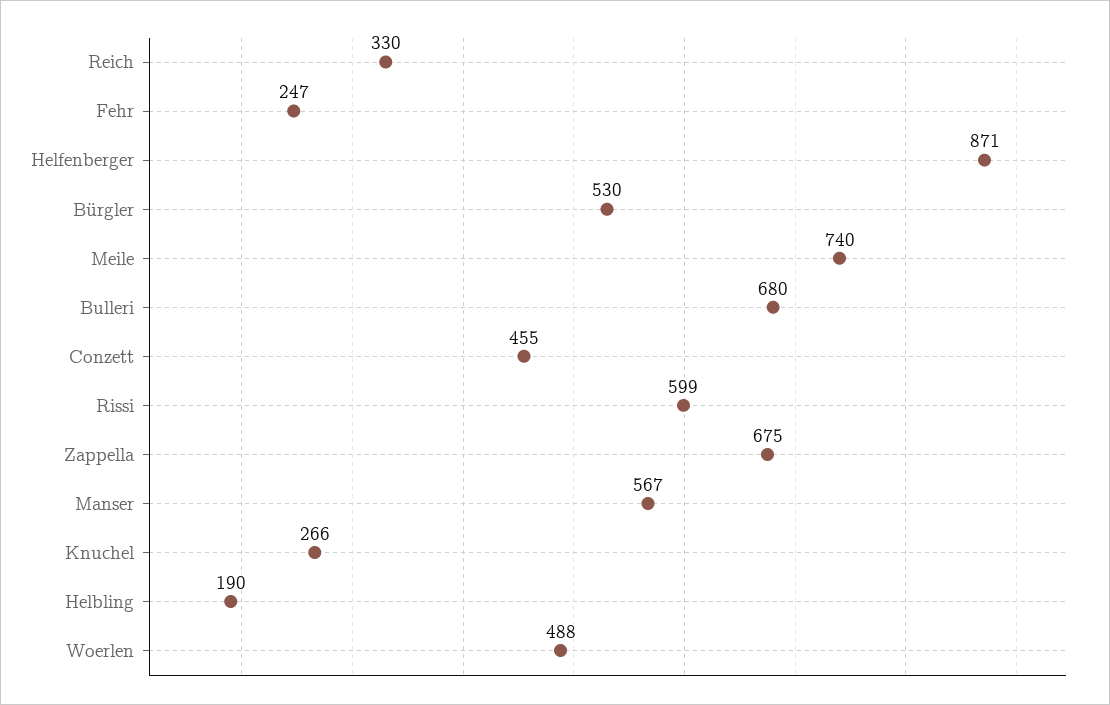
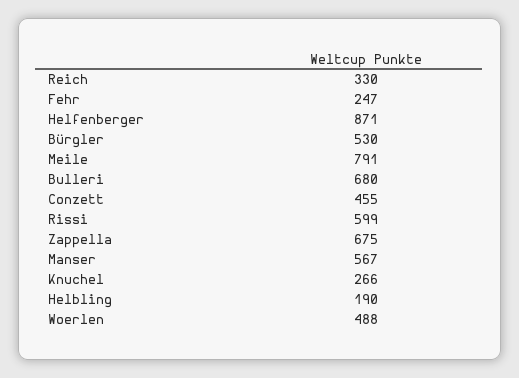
Meile: 740 -> 791

